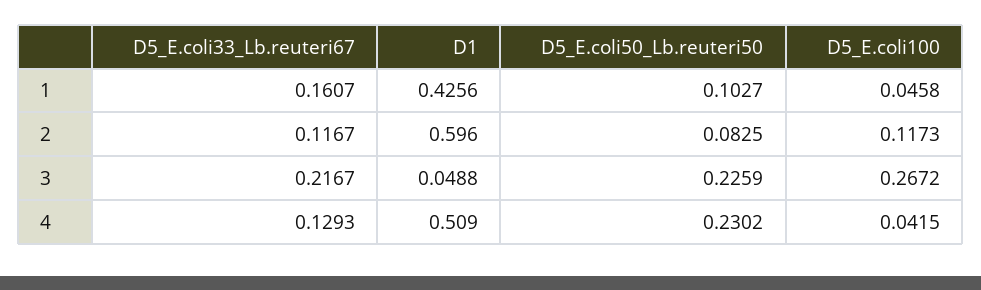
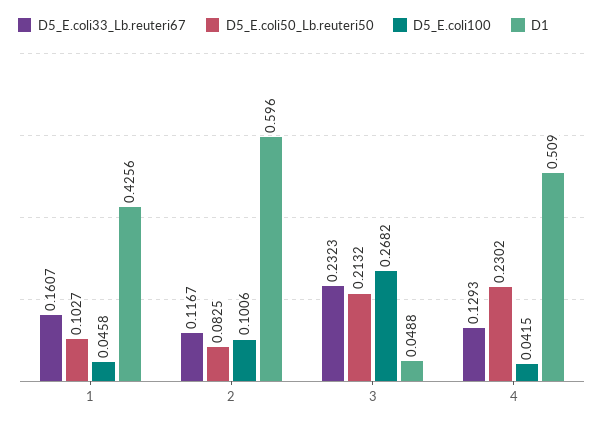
D5_E.coli100, 2: 0.1173 -> 0.1006
D5_E.coli33_Lb.reuteri67, 3: 0.2167 -> 0.2323
D5_E.coli50_Lb.reuteri50, 3: 0.2259 -> 0.2132
D5_E.coli100, 3: 0.2672 -> 0.2682

